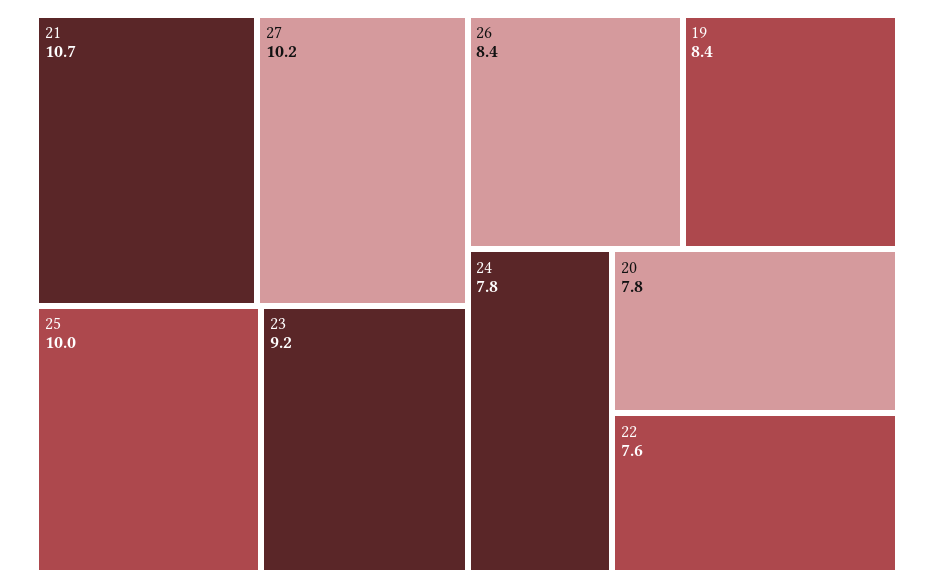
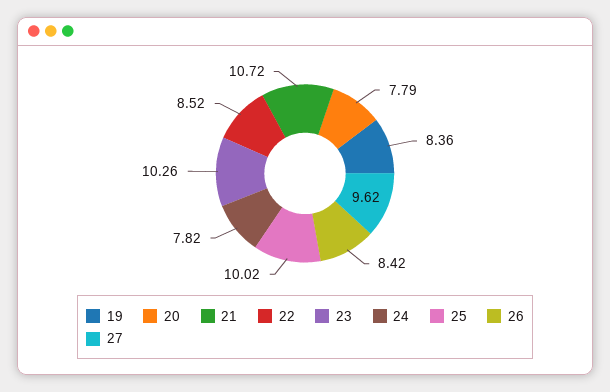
27: 10.2 -> 9.62
23: 9.2 -> 10.26
22: 7.6 -> 8.52

